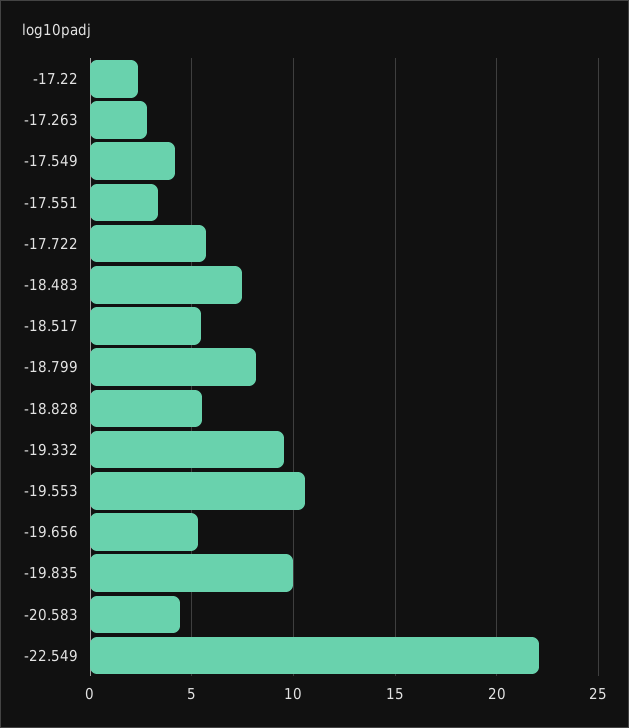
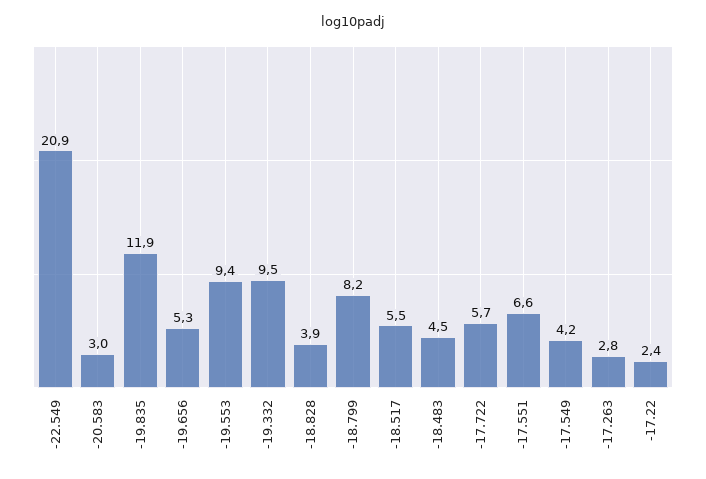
-17.551: 3.5 -> 6.6
-18.483: 7.5 -> 4.5
-18.828: 5.5 -> 3.9
-19.553: 10.5 -> 9.4
-19.835: 10 -> 11.9
-20.583: 4.5 -> 3
-22.549: 22 -> 20.9

